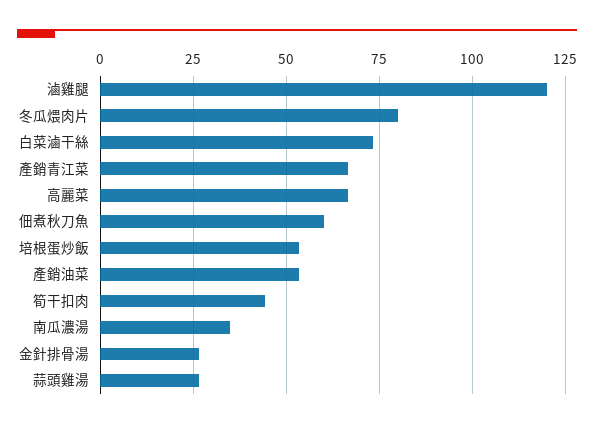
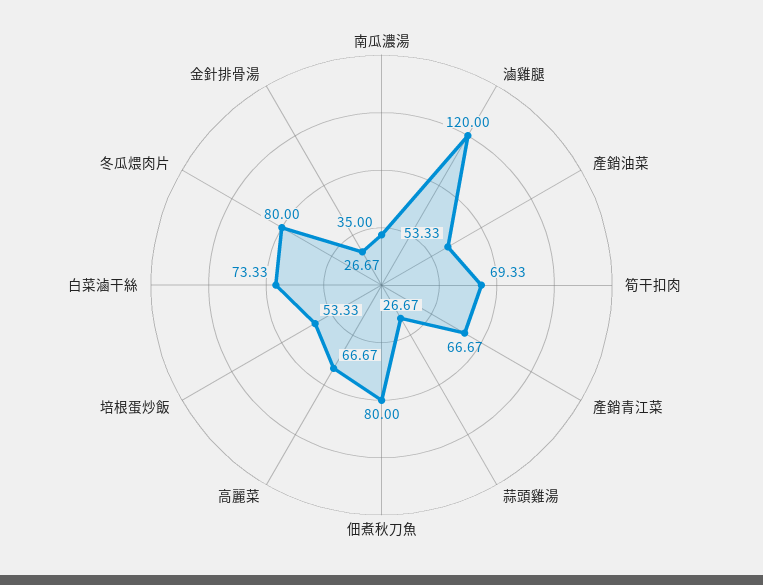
佃煮秋刀魚: 60 -> 80
筍干扣肉: 45 -> 69.33

